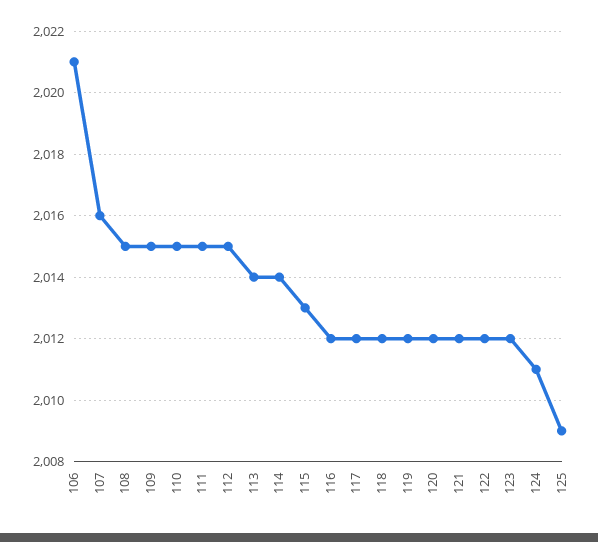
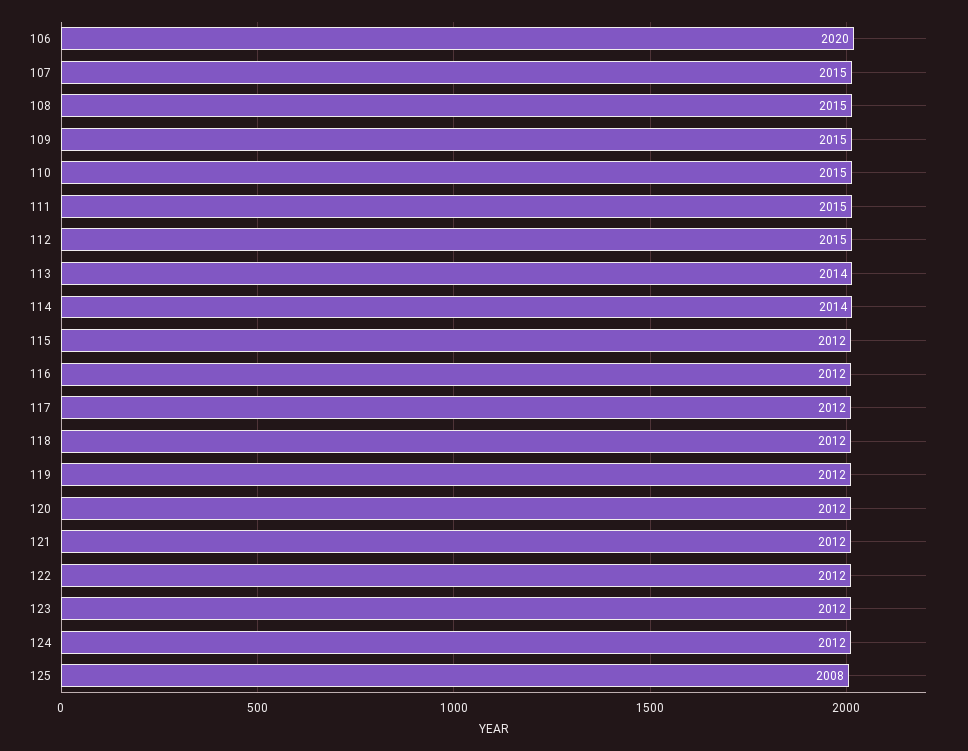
106: 2021 -> 2020
107: 2016 -> 2015
115: 2013 -> 2012
124: 2011 -> 2012
125: 2009 -> 2008

